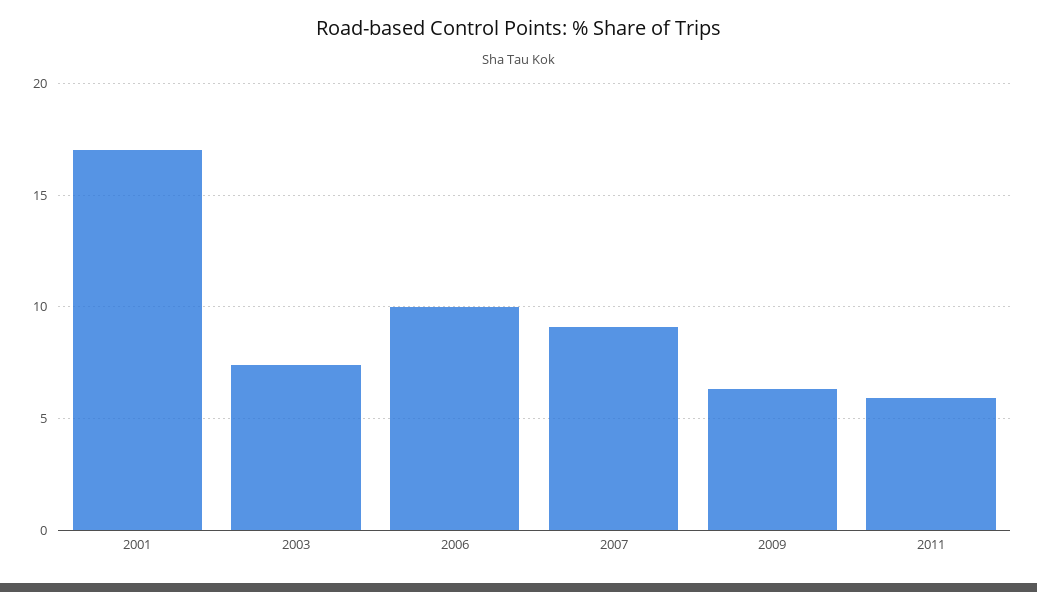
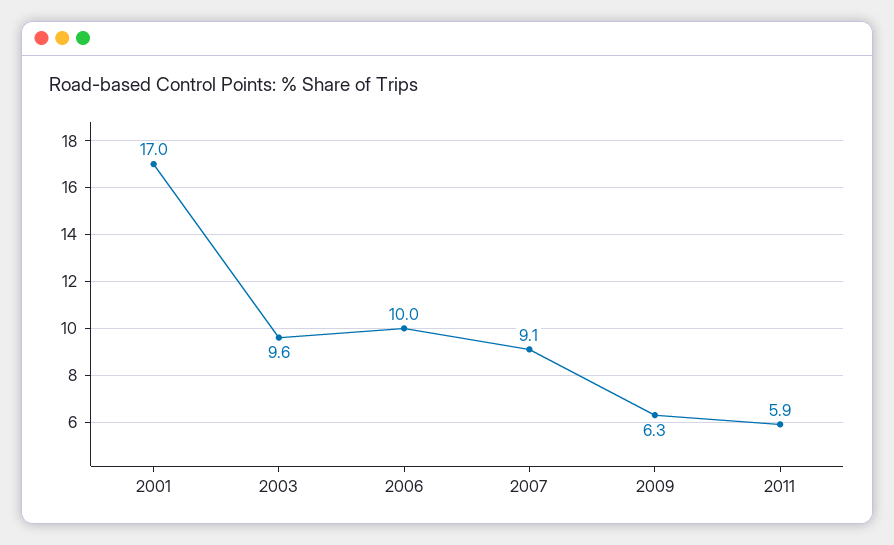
2003: 7.5 -> 9.6

